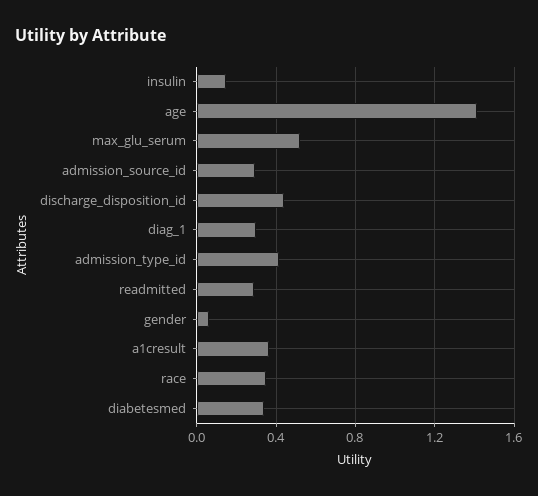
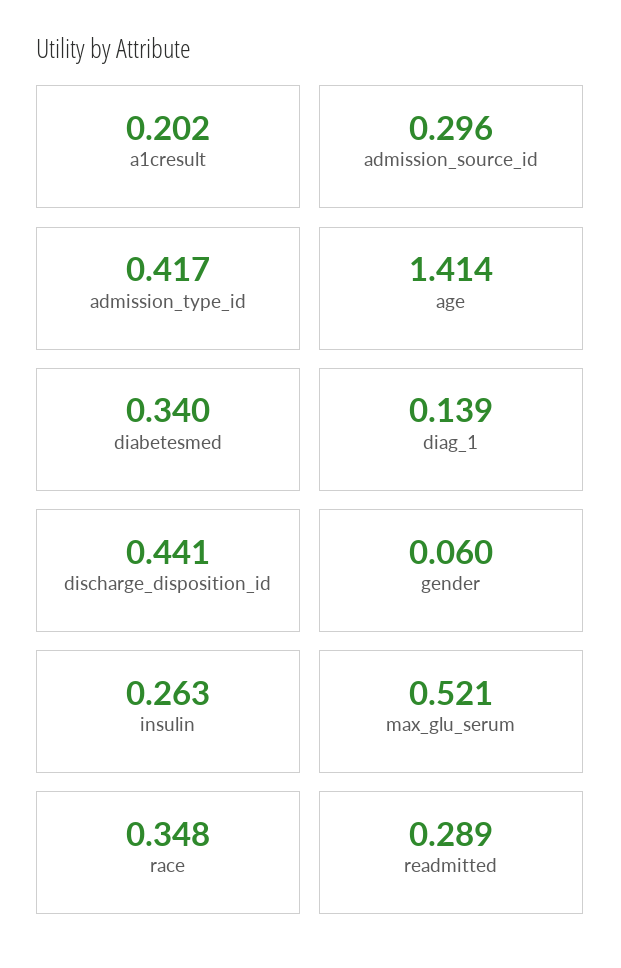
insulin: 0.15 -> 0.263
diag_1: 0.3 -> 0.139
a1cresult: 0.35 -> 0.202

